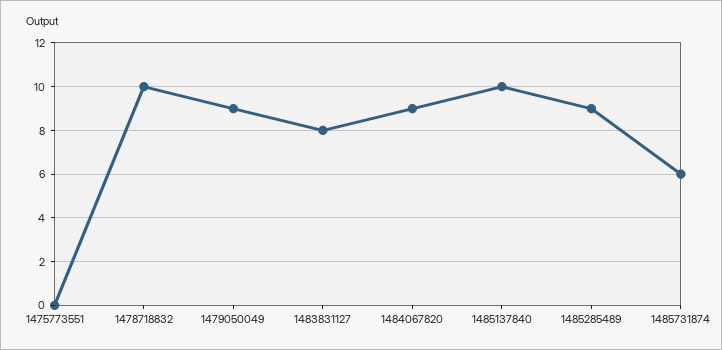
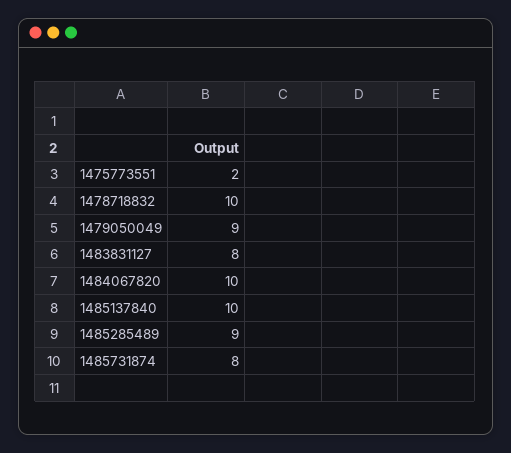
1475773551: 0 -> 2
1484067820: 9 -> 10
1485731874: 6 -> 8

